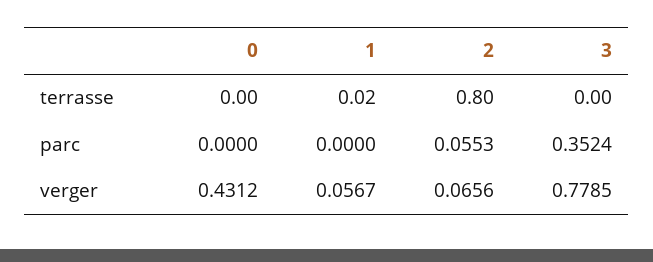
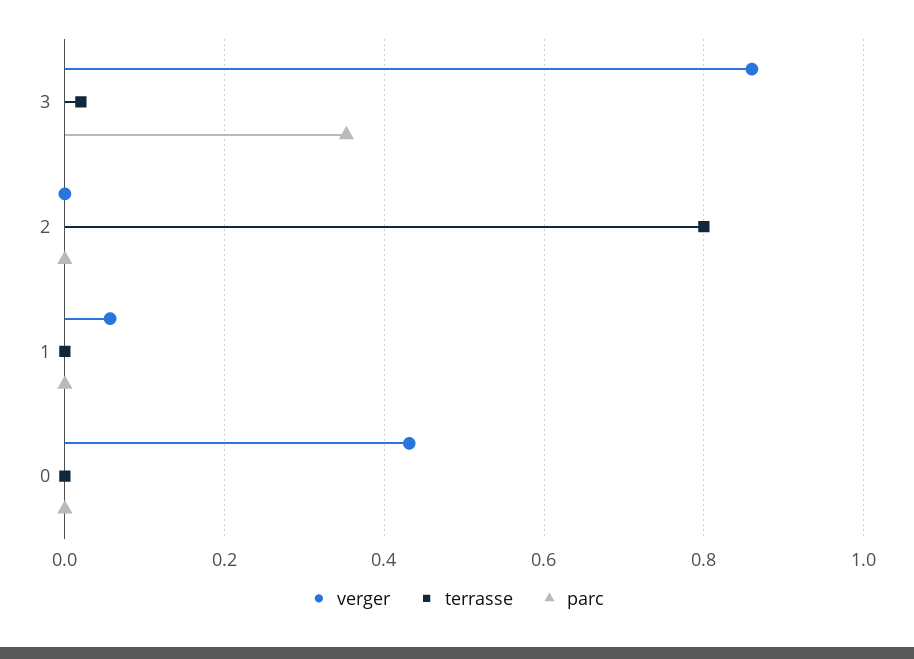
terrasse, 1: 0.02 -> 0
terrasse, 3: 0 -> 0.02
parc, 2: 0.0553 -> 0
verger, 2: 0.0656 -> 0
verger, 3: 0.7785 -> 0.86

